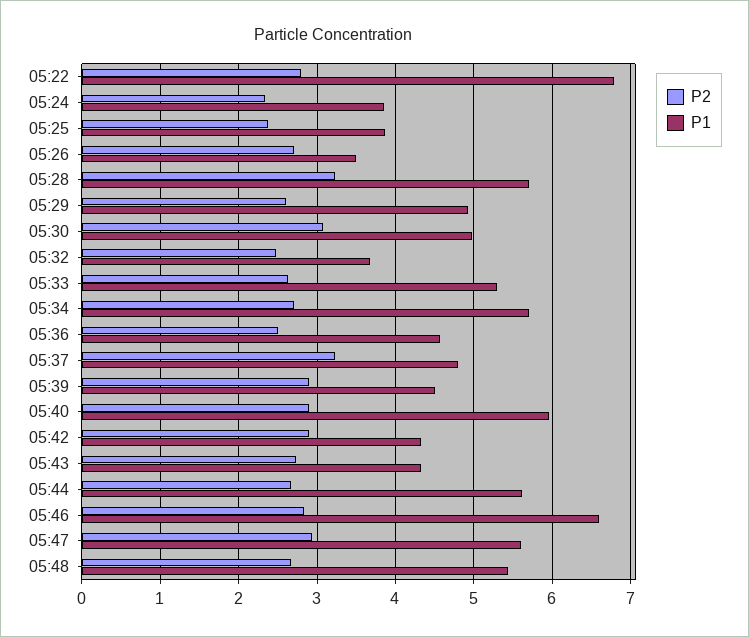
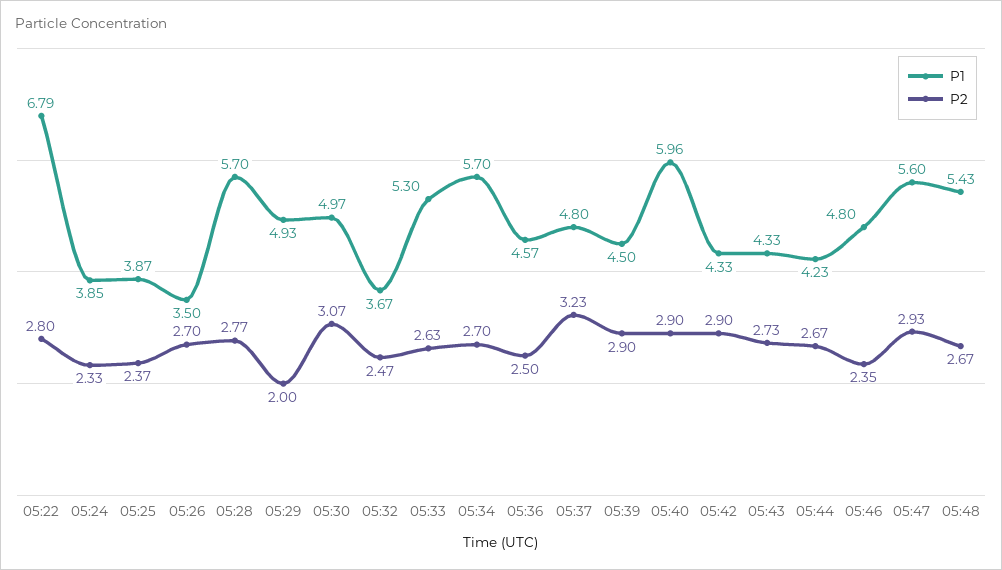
P2, 05:28: 3.2 -> 2.77
P2, 05:29: 2.6 -> 2
P1, 05:44: 5.6 -> 4.23
P2, 05:46: 2.8 -> 2.35
P1, 05:46: 6.6 -> 4.8

